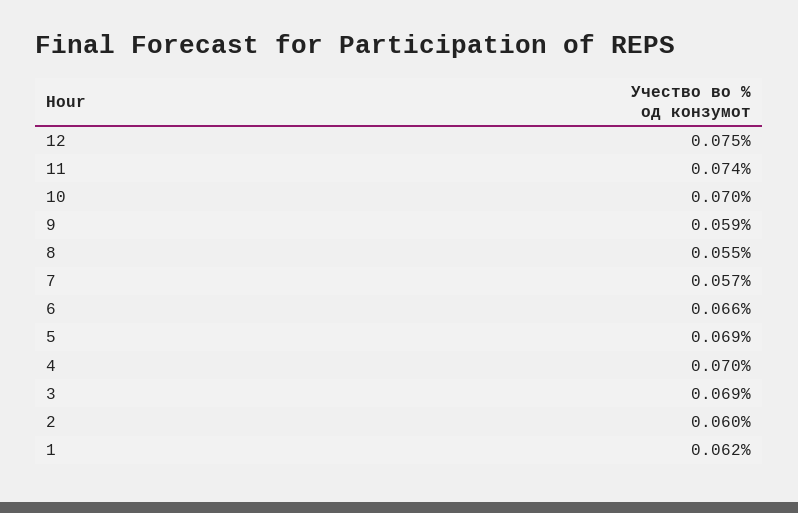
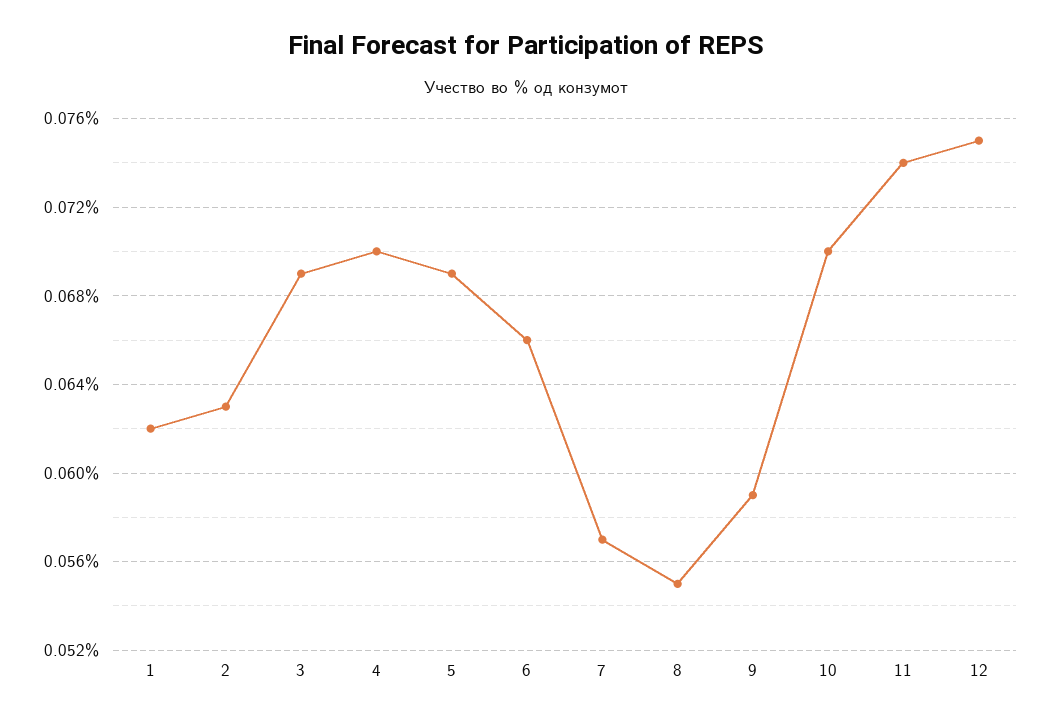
2: 0.06 -> 0.063

